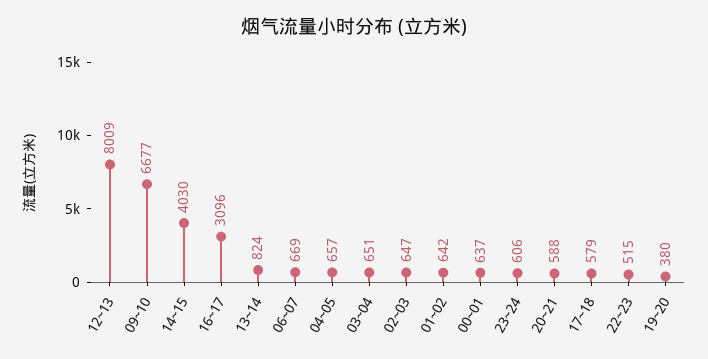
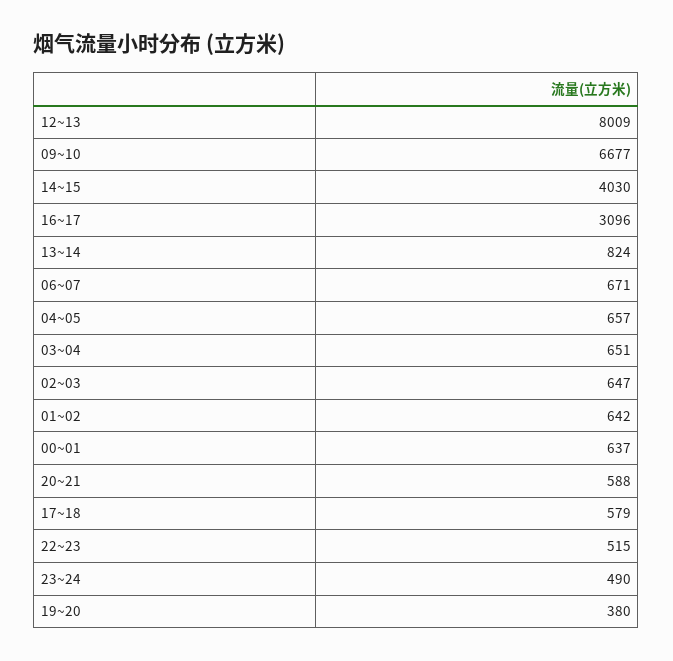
06~07: 669 -> 671
23~24: 606 -> 490

